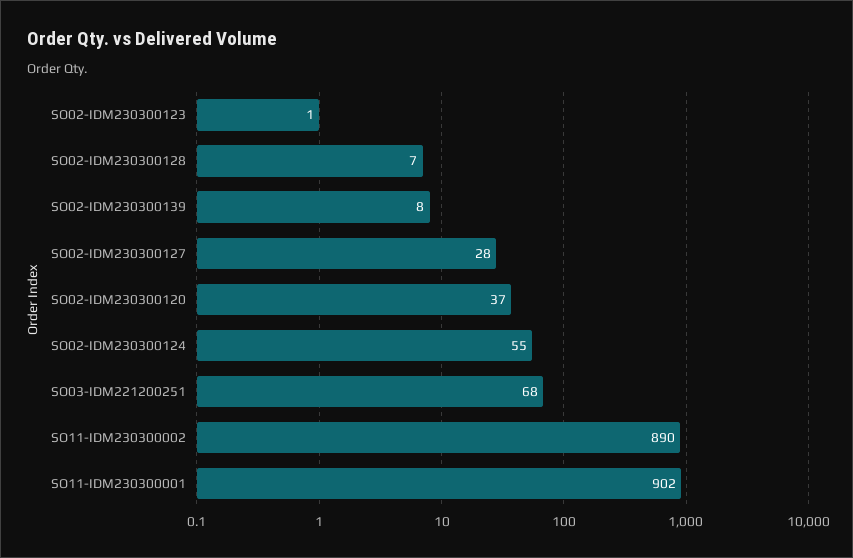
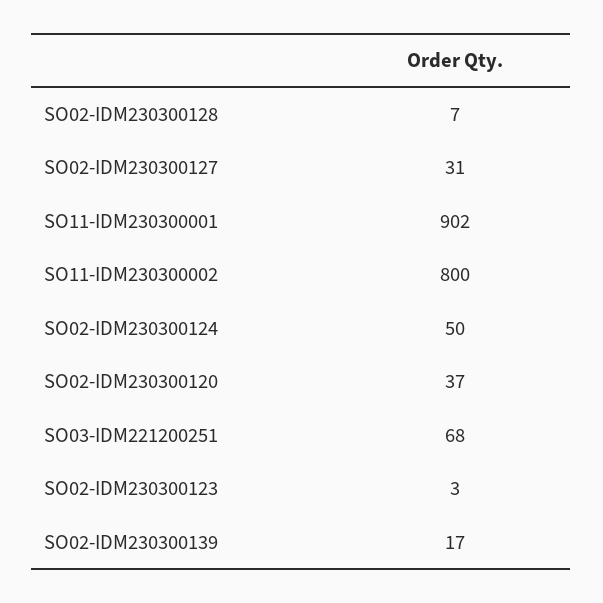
SO02-IDM230300123: 1 -> 3
SO02-IDM230300139: 8 -> 17
SO02-IDM230300127: 28 -> 31
SO02-IDM230300124: 55 -> 50
SO11-IDM230300002: 890 -> 800

